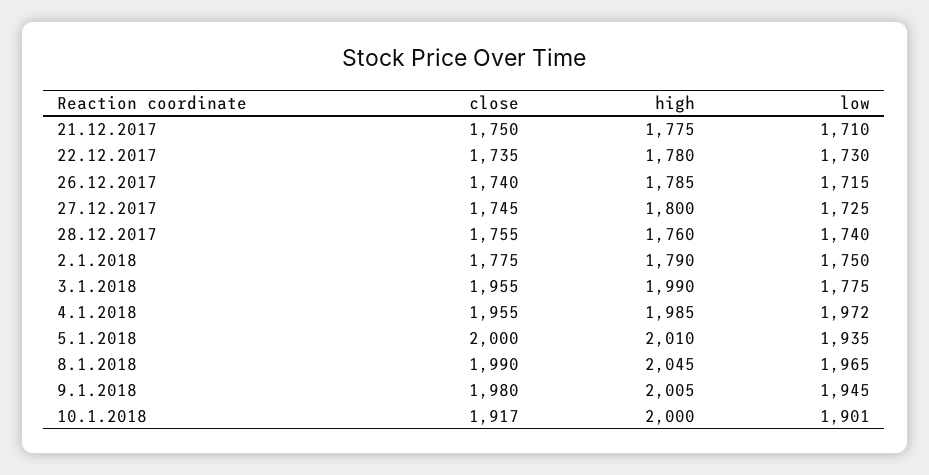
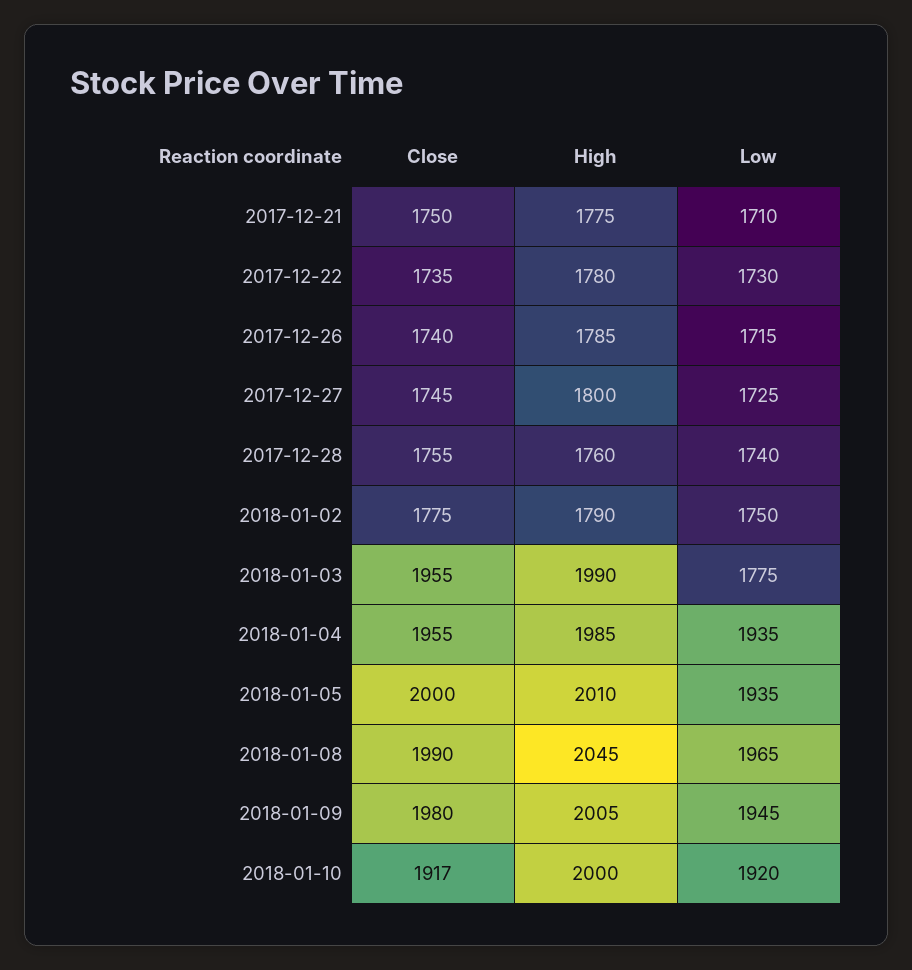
low, 4.1.2018: 1972 -> 1935
low, 10.1.2018: 1901 -> 1920

